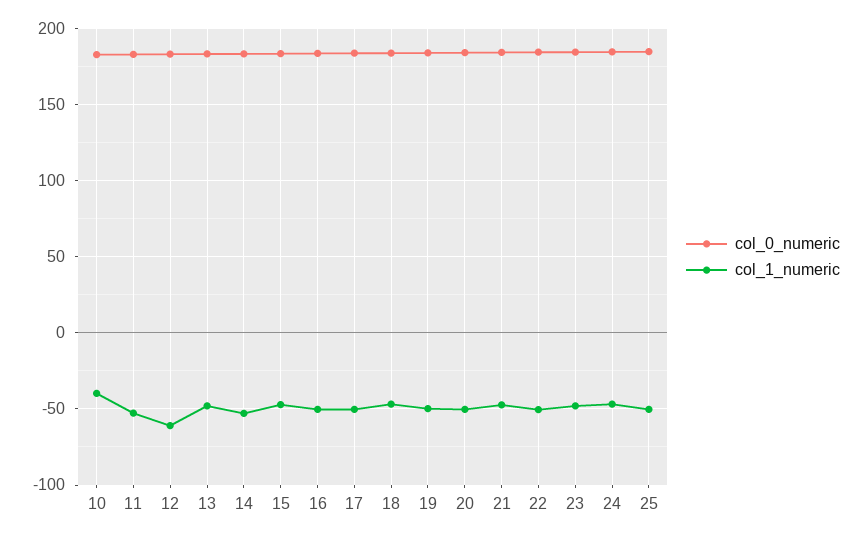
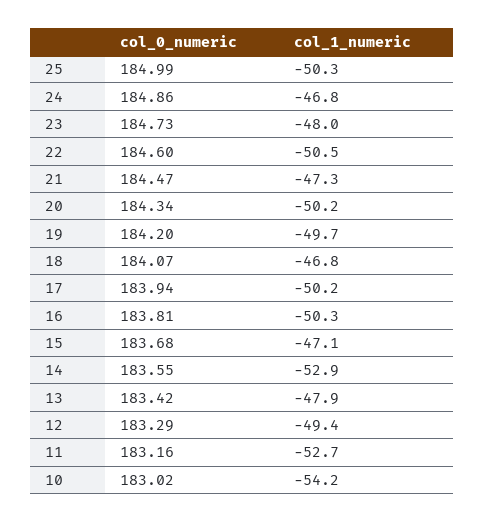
col_1_numeric, 10: -40 -> -54.2
col_1_numeric, 12: -60 -> -49.4

